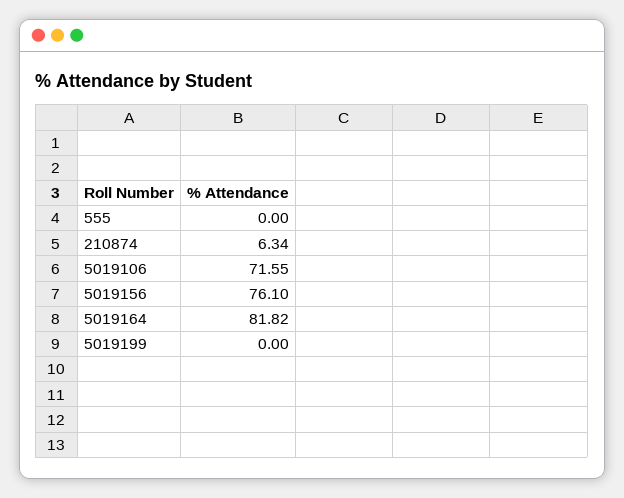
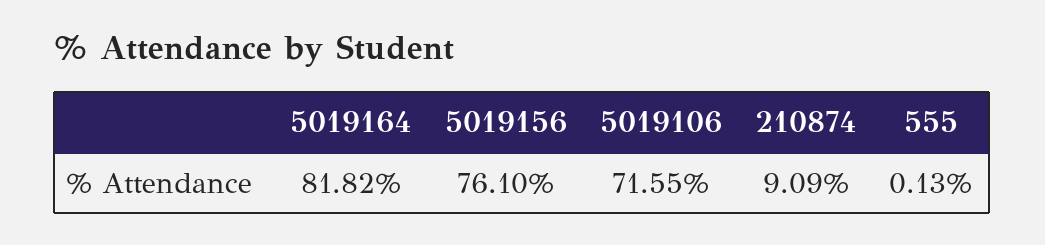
555: 0 -> 0.13
210874: 6.34 -> 9.09
5019199: 0 -> none

